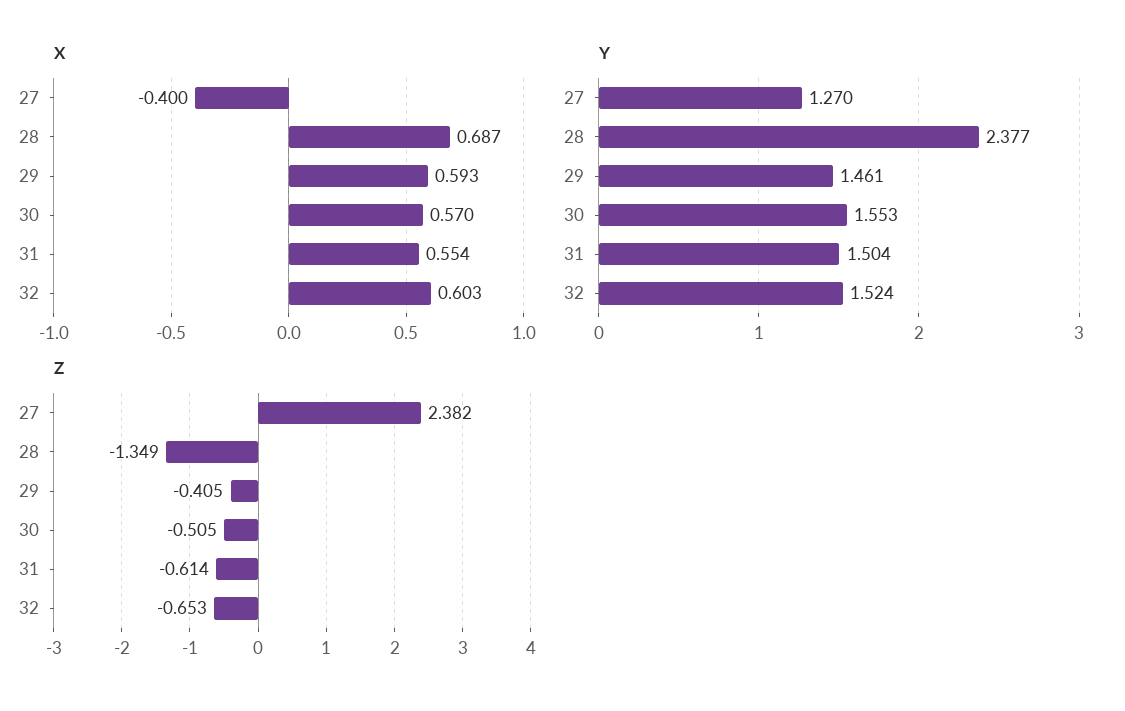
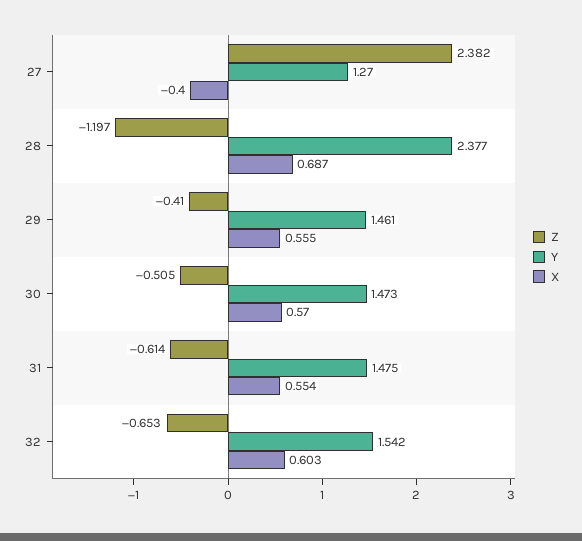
X, 29: 0.593 -> 0.555
Y, 30: 1.553 -> 1.473
Y, 31: 1.504 -> 1.475
Y, 32: 1.524 -> 1.542
Z, 28: -1.349 -> -1.197
Z, 29: -0.405 -> -0.41

